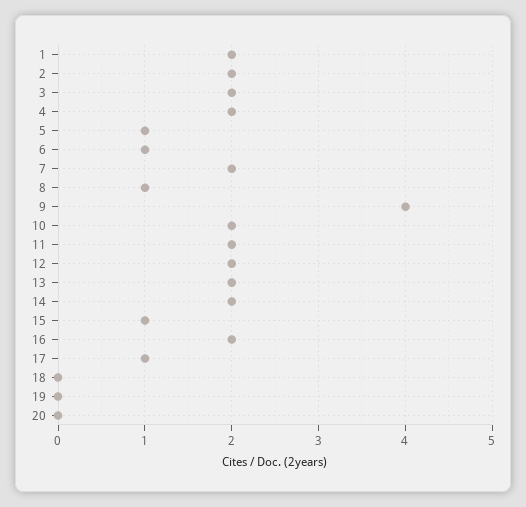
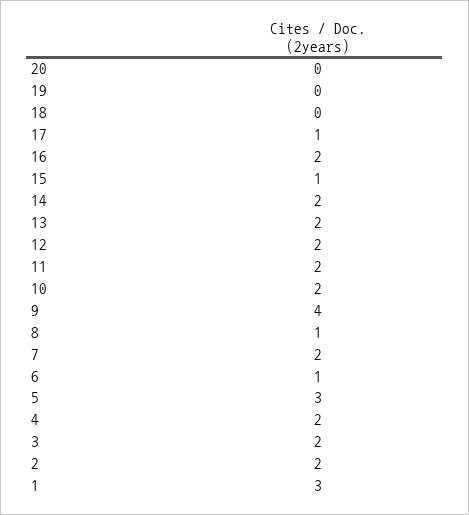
1: 2 -> 3
5: 1 -> 3

